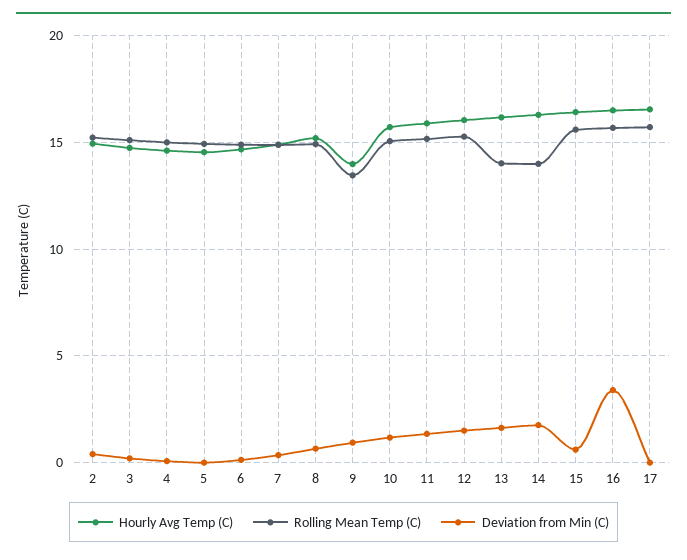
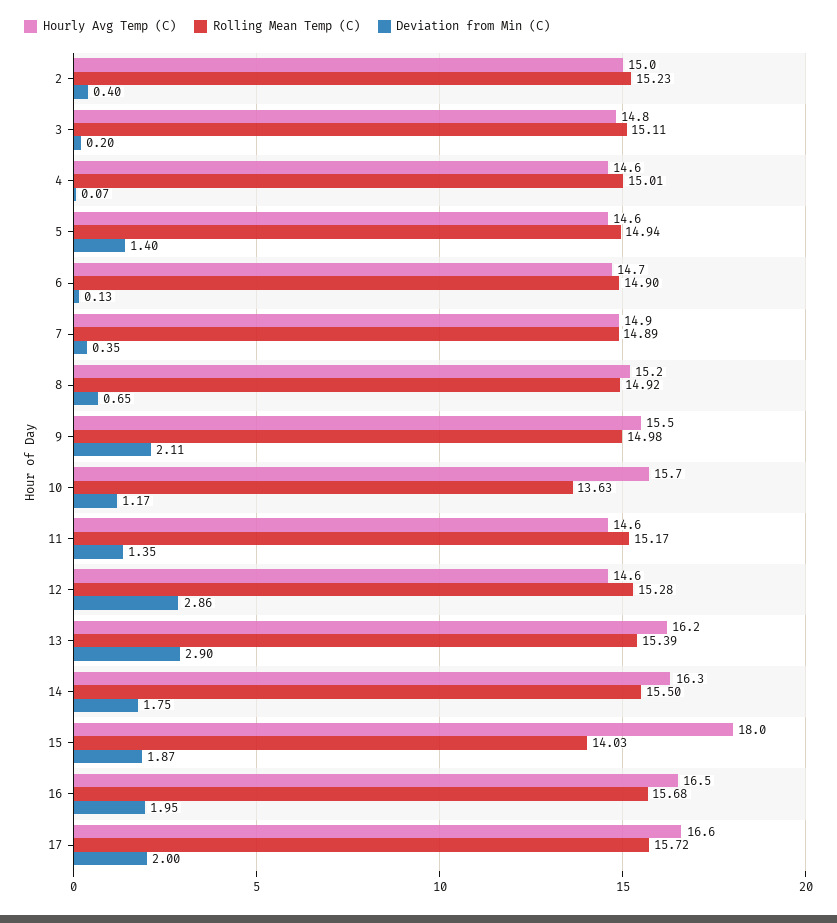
Deviation from Min (C), 5: 0 -> 1.4
Hourly Avg Temp (C), 9: 14 -> 15.5
Rolling Mean Temp (C), 9: 13.5 -> 14.98
Deviation from Min (C), 9: 1 -> 2.11
Rolling Mean Temp (C), 10: 15 -> 13.63
Hourly Avg Temp (C), 11: 16 -> 14.6
Hourly Avg Temp (C), 12: 16 -> 14.6
Deviation from Min (C), 12: 1.5 -> 2.86
Rolling Mean Temp (C), 13: 14 -> 15.39
Deviation from Min (C), 13: 1.5 -> 2.9
Rolling Mean Temp (C), 14: 14 -> 15.5
Hourly Avg Temp (C), 15: 16.5 -> 18
Rolling Mean Temp (C), 15: 15.5 -> 14.03
Deviation from Min (C), 15: 0.5 -> 1.87
Deviation from Min (C), 16: 3.5 -> 1.95
Deviation from Min (C), 17: 0 -> 2

